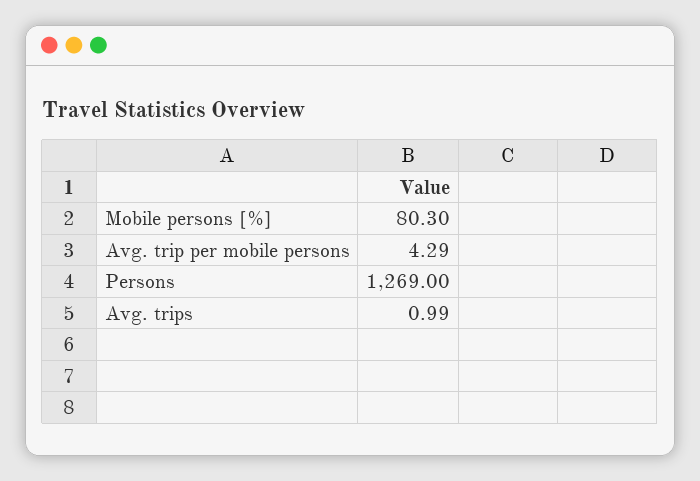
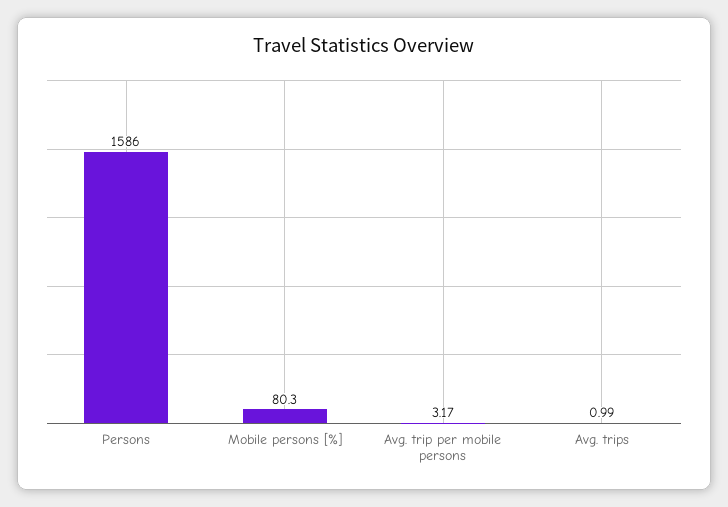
Avg. trip per mobile persons: 4.29 -> 3.17
Persons: 1269 -> 1586

